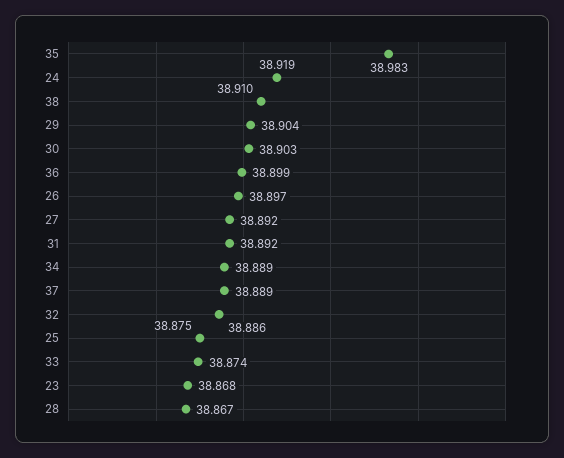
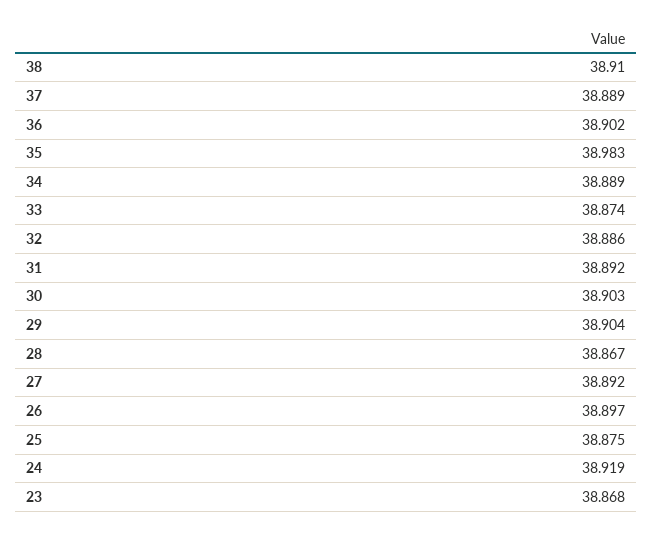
36: 38.899 -> 38.902

